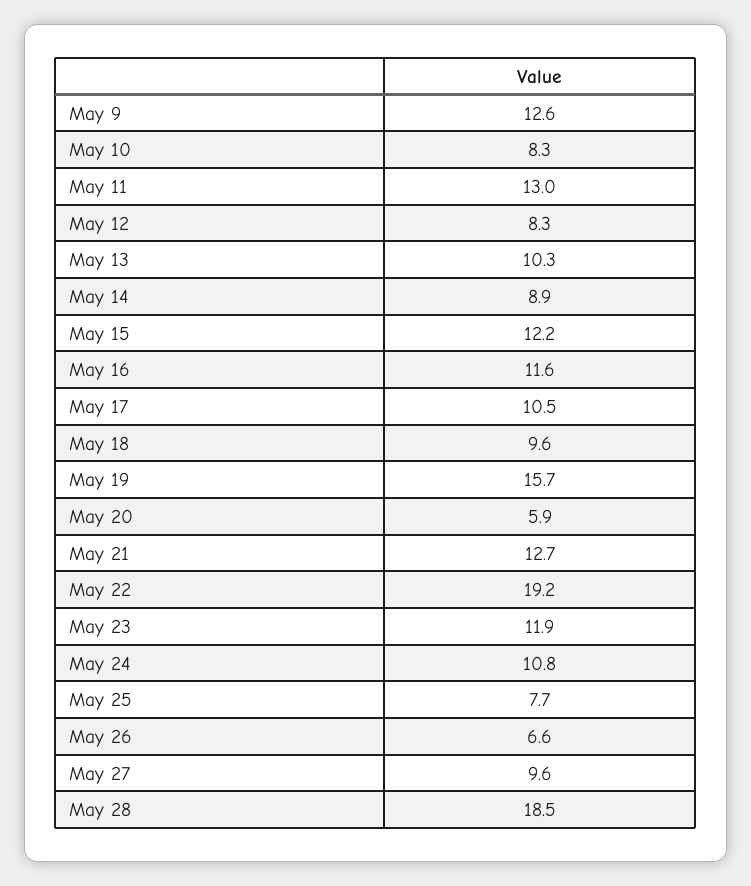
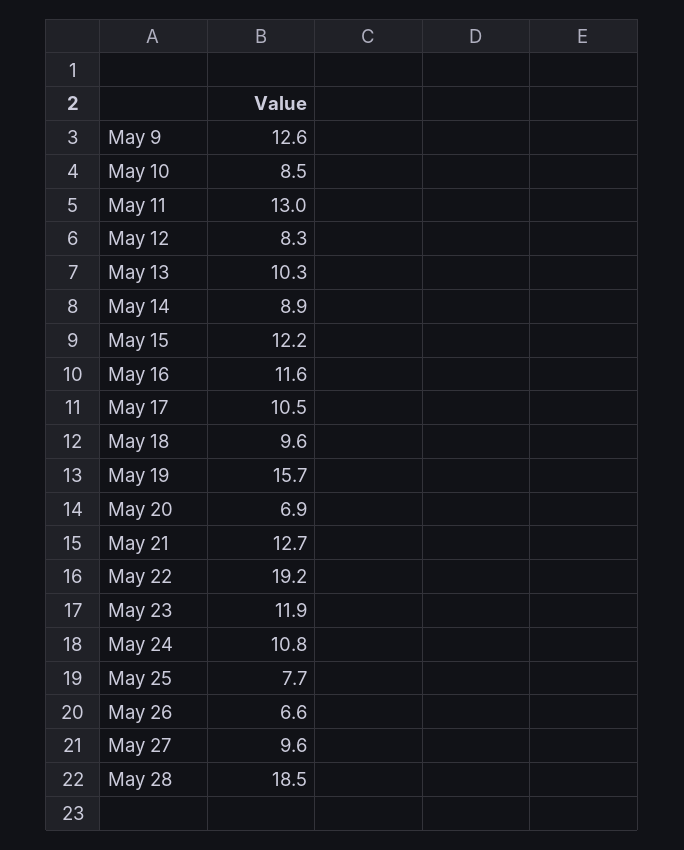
May 10: 8.3 -> 8.5
May 20: 5.9 -> 6.9

